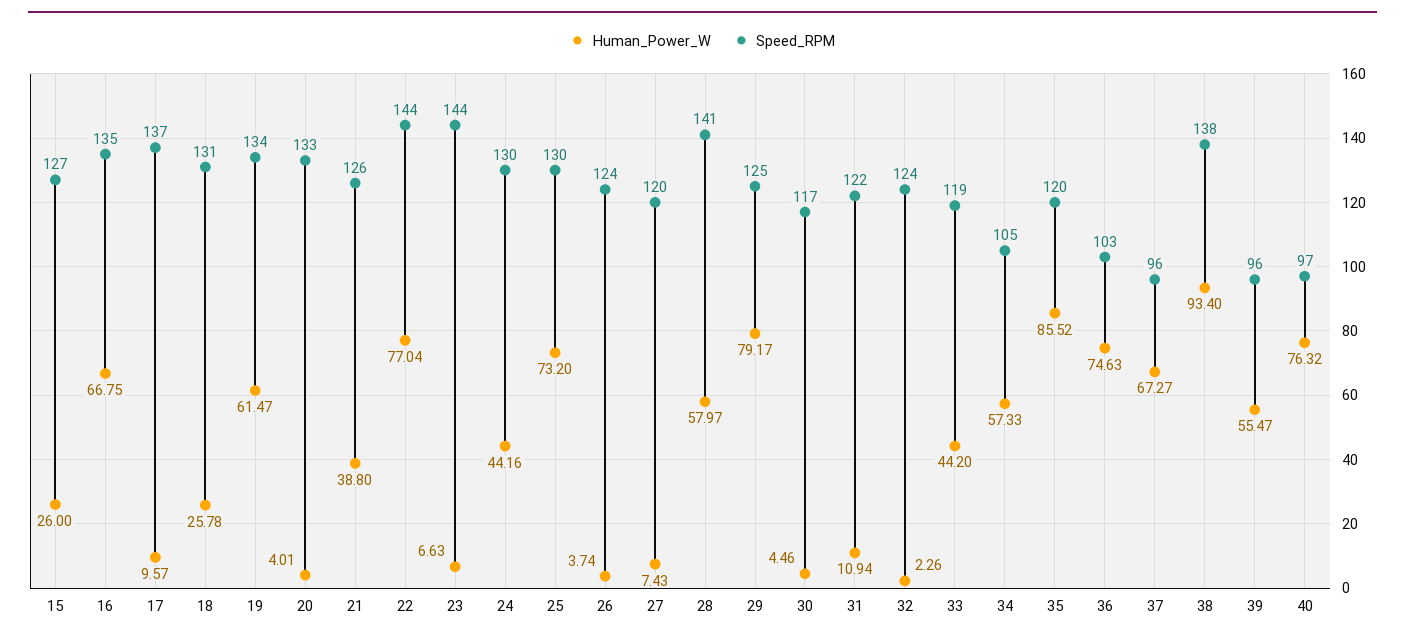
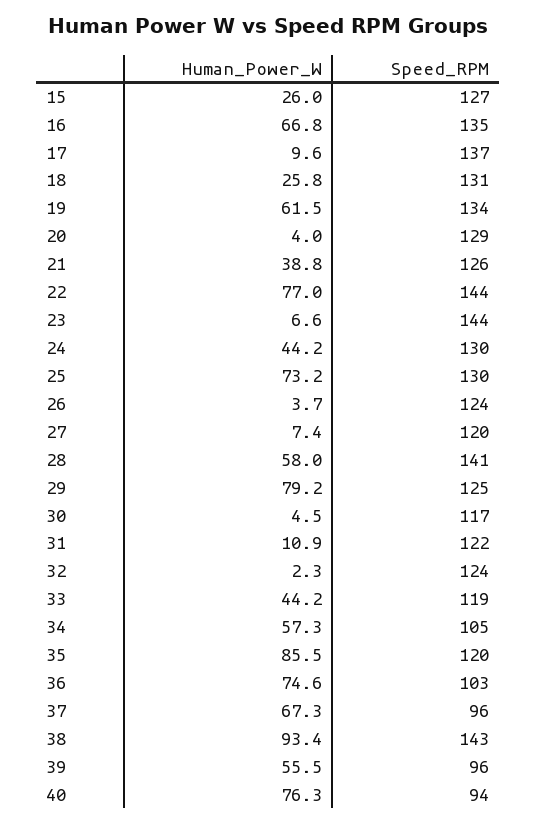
Speed_RPM, 20: 133 -> 129
Speed_RPM, 38: 138 -> 143
Speed_RPM, 40: 97 -> 94

